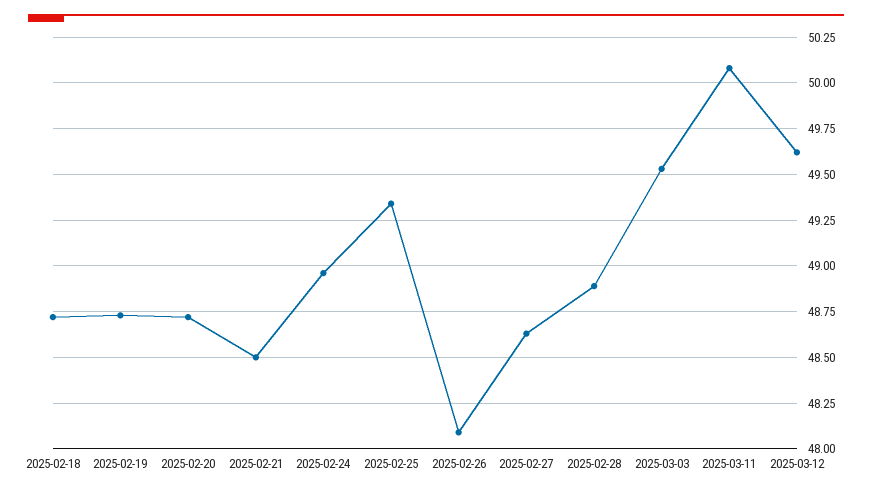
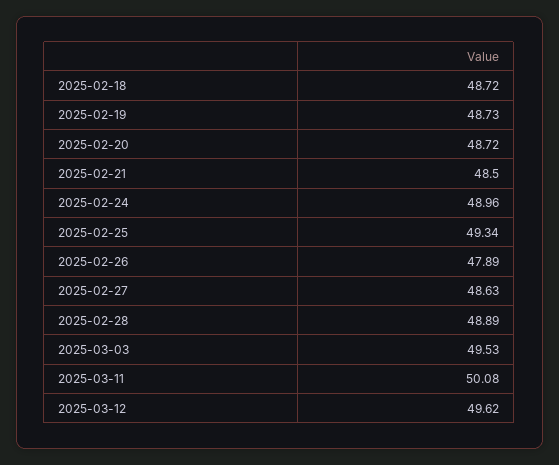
2025-02-26: 48.1 -> 47.89

